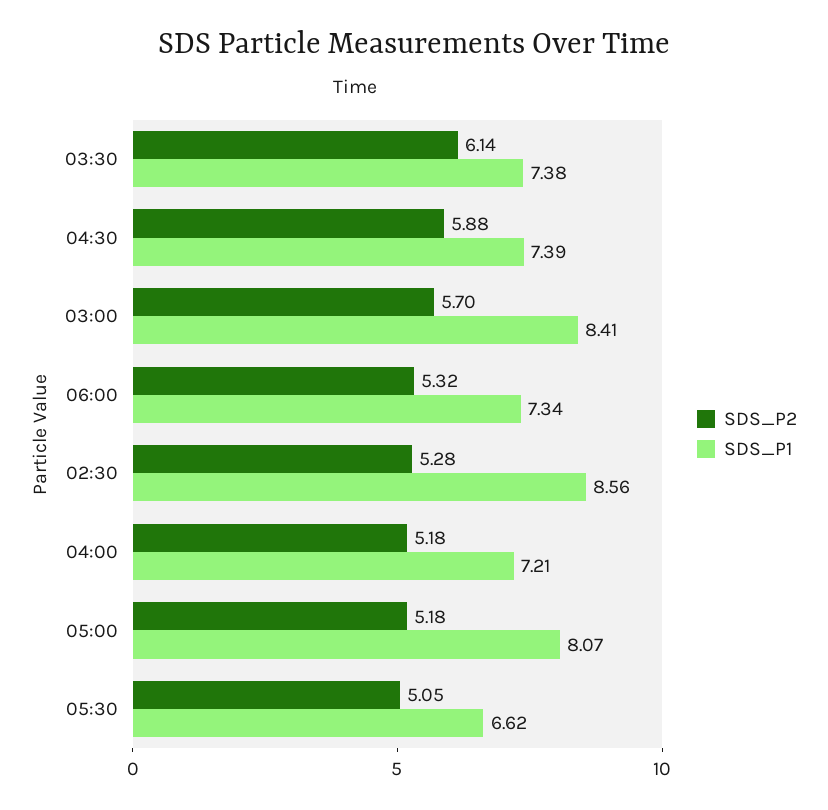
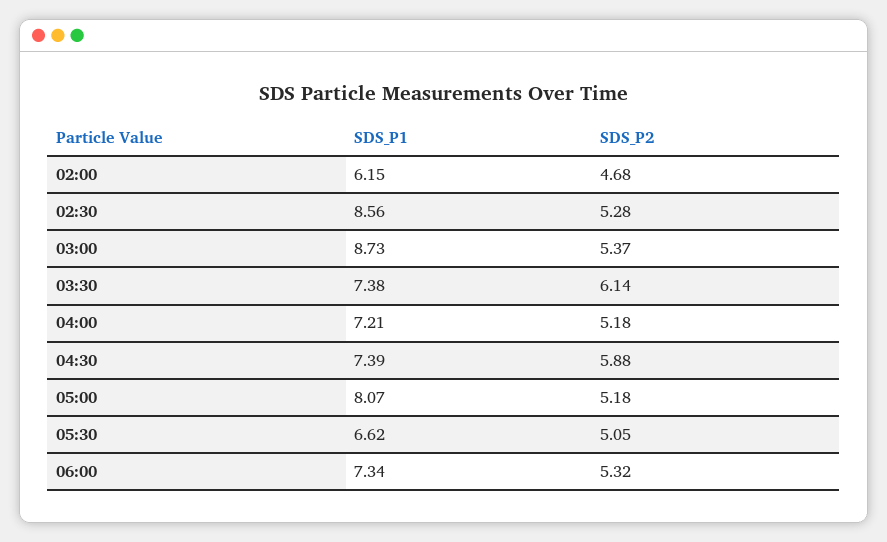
SDS_P2, 03:00: 5.7 -> 5.37
SDS_P1, 03:00: 8.41 -> 8.73
SDS_P1, 02:00: none -> 6.15
SDS_P2, 02:00: none -> 4.68

